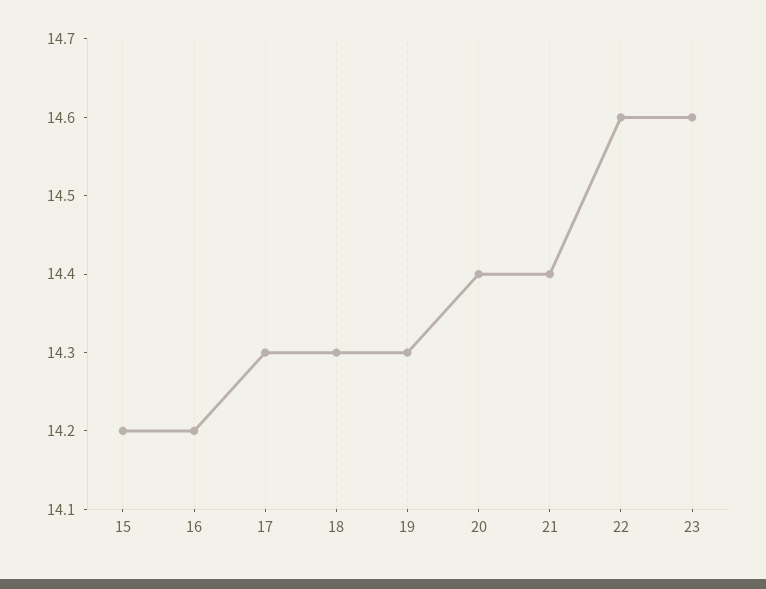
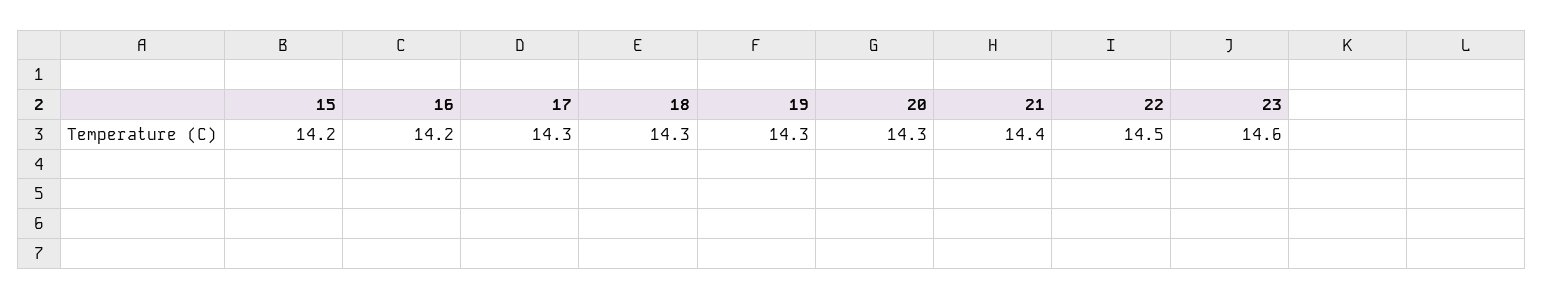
20: 14.4 -> 14.3
22: 14.6 -> 14.5

